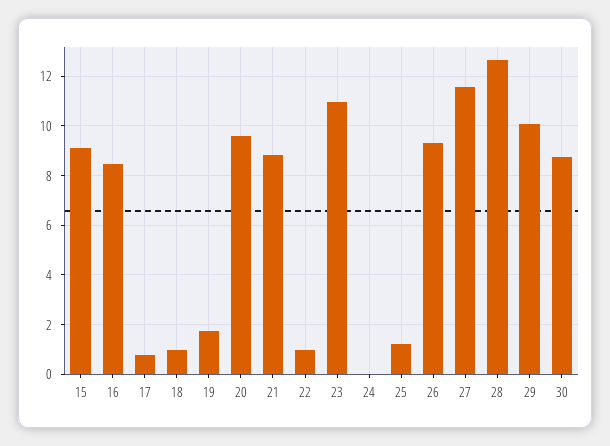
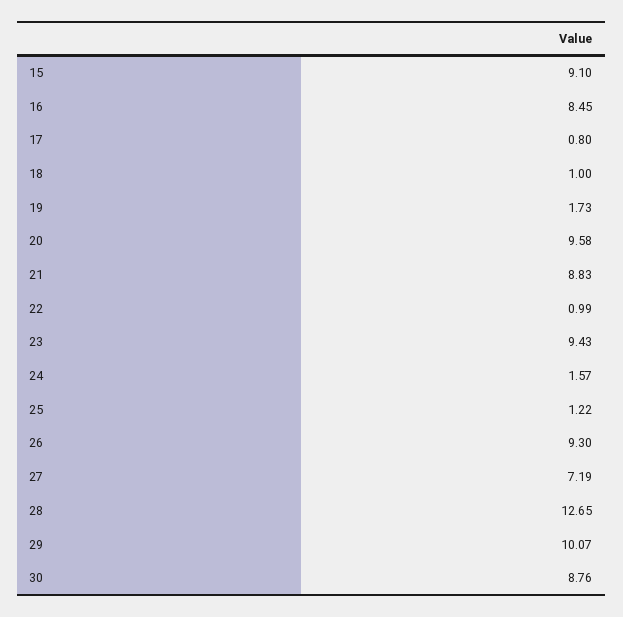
23: 11 -> 9.43
24: 0 -> 1.57
27: 11.5 -> 7.19

